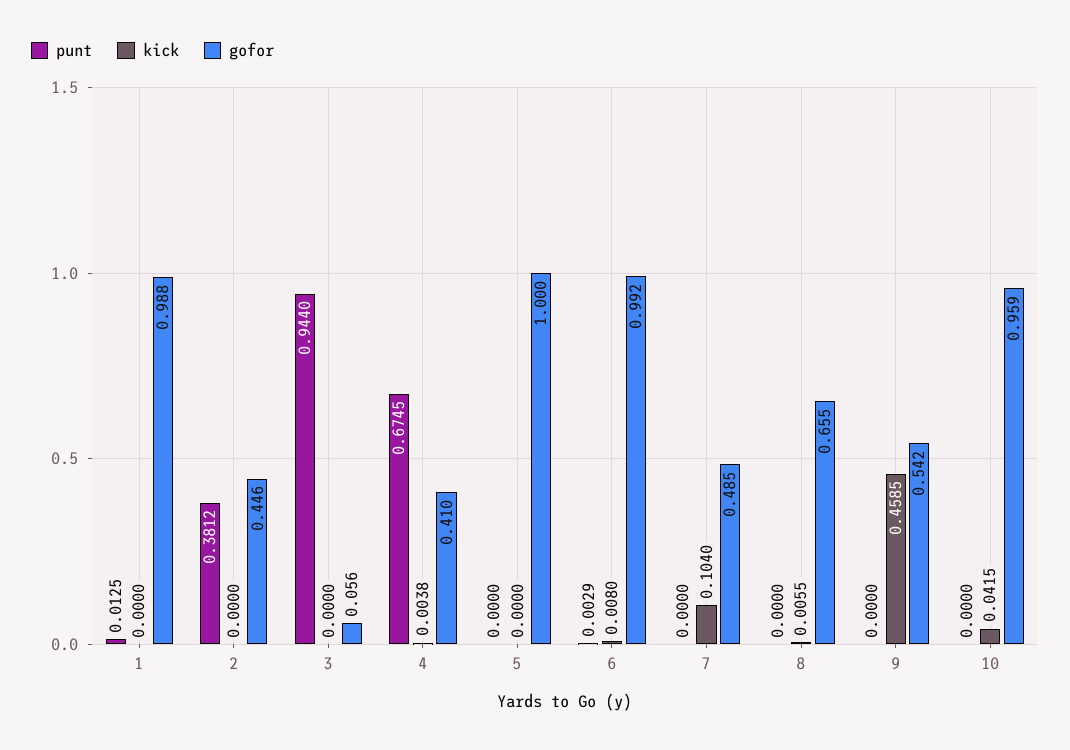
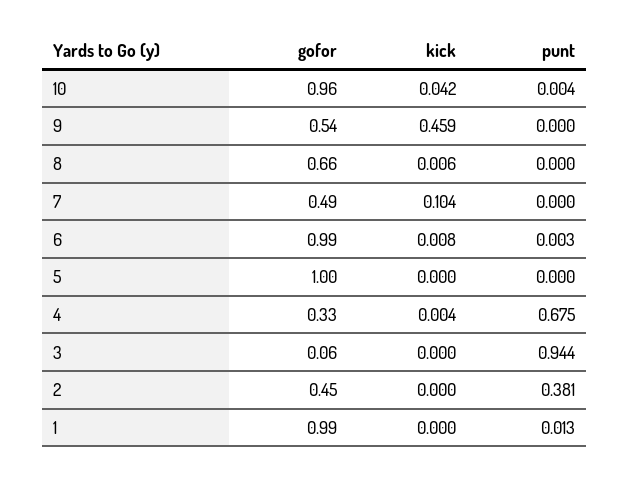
gofor, 4: 0.41 -> 0.33
punt, 10: 0 -> 0.004

